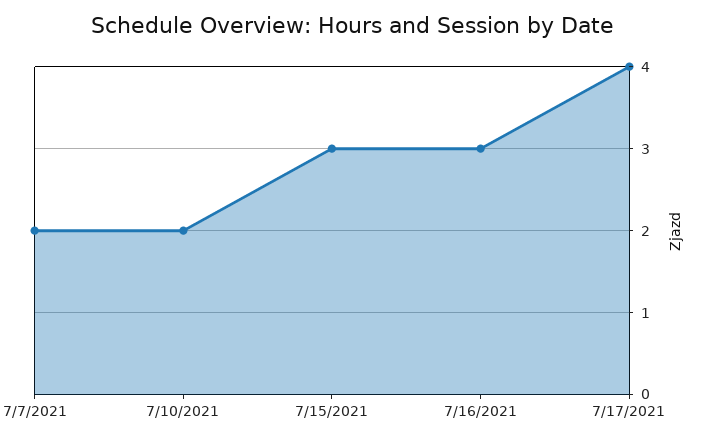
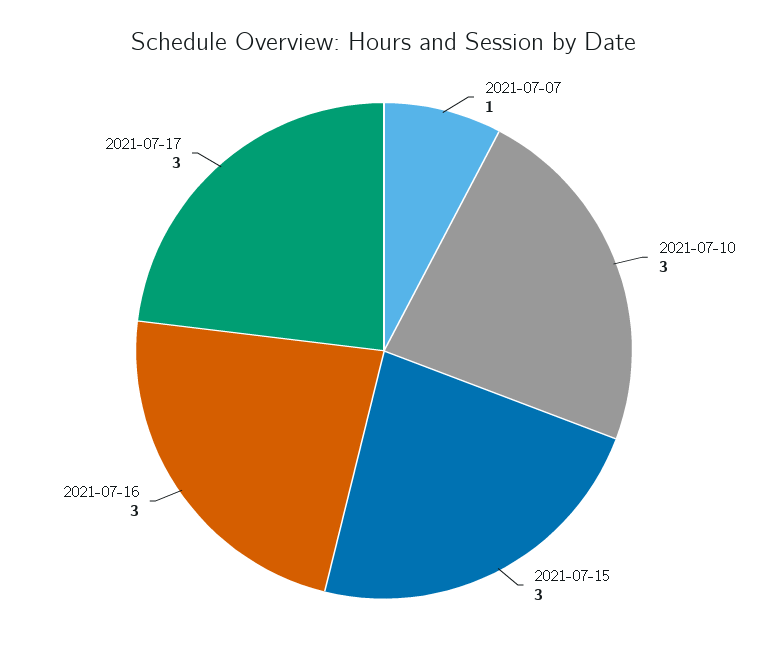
7/7/2021: 2 -> 1
7/10/2021: 2 -> 3
7/17/2021: 4 -> 3

